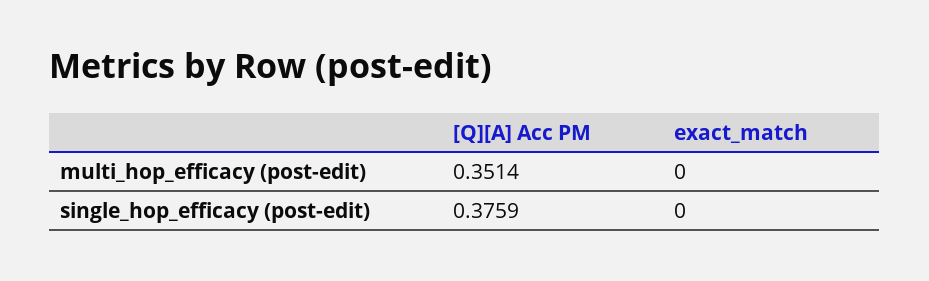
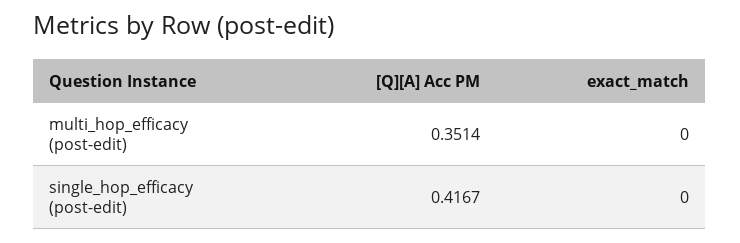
[Q][A] Acc PM, single_hop_efficacy (post-edit): 0.3759 -> 0.4167

